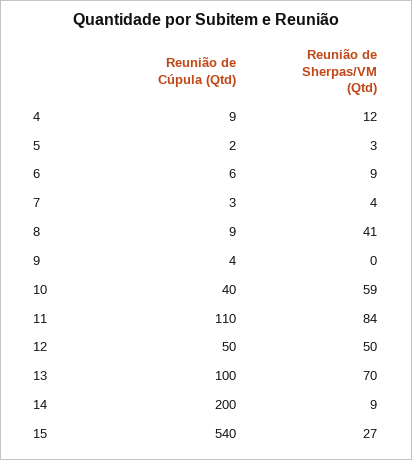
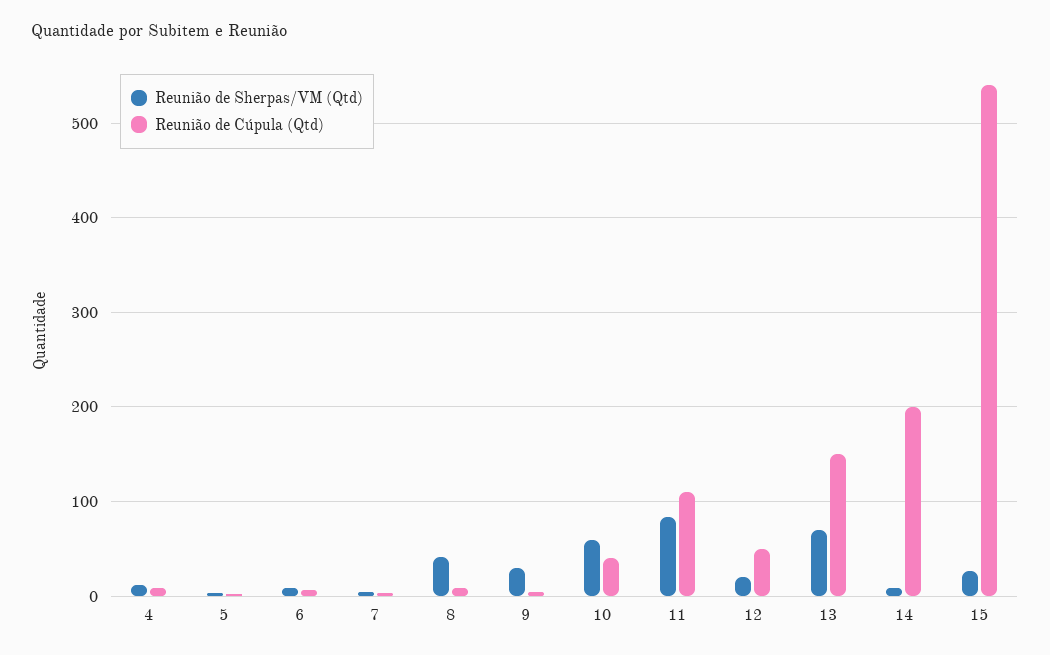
Reunião de Sherpas/VM (Qtd), 9: 0 -> 30
Reunião de Sherpas/VM (Qtd), 12: 50 -> 20
Reunião de Cúpula (Qtd), 13: 100 -> 150

